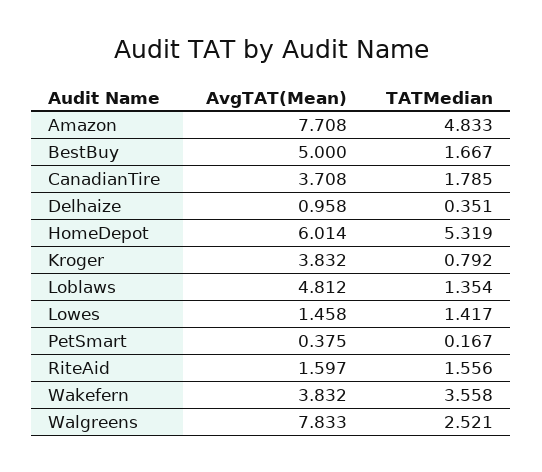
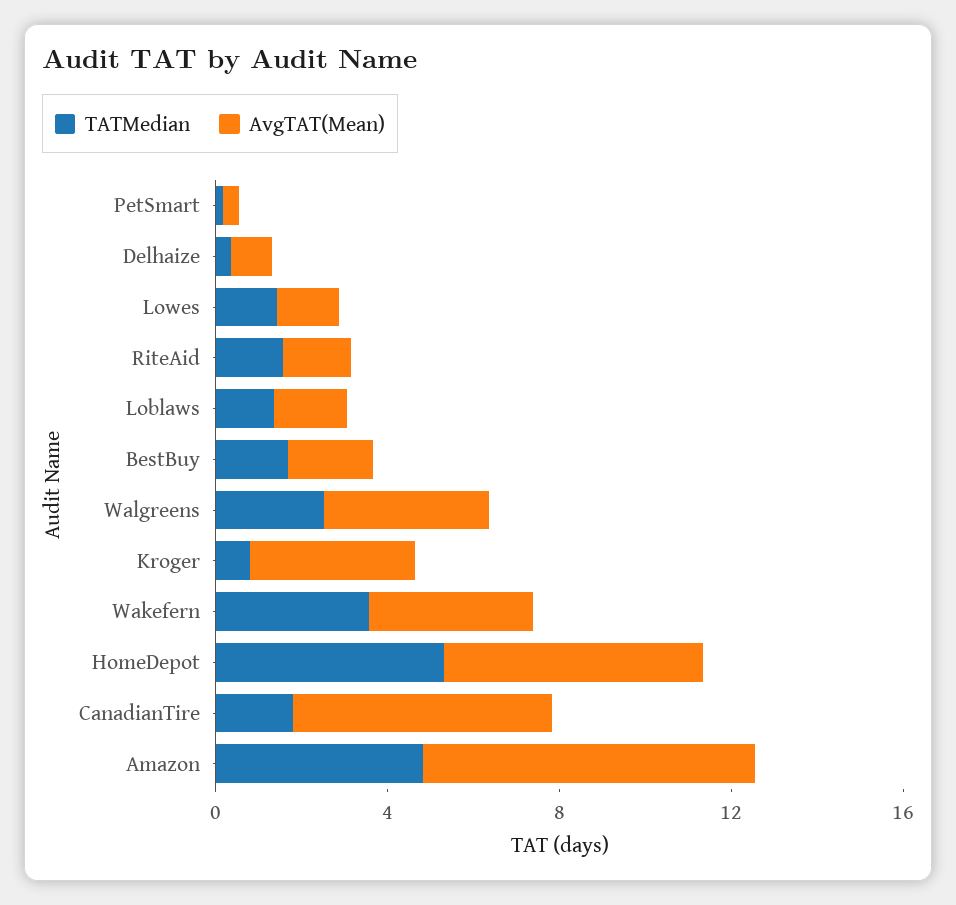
AvgTAT(Mean), BestBuy: 5 -> 2
AvgTAT(Mean), CanadianTire: 3.708 -> 6
AvgTAT(Mean), Loblaws: 4.812 -> 2
AvgTAT(Mean), Walgreens: 7.833 -> 4

